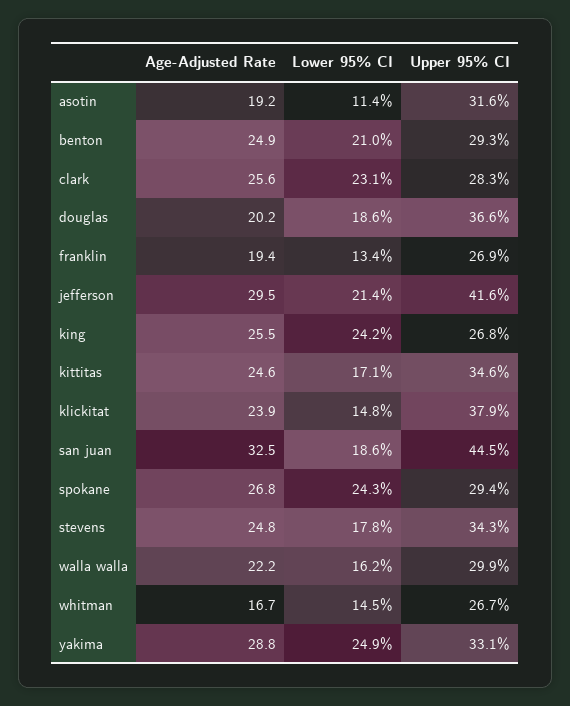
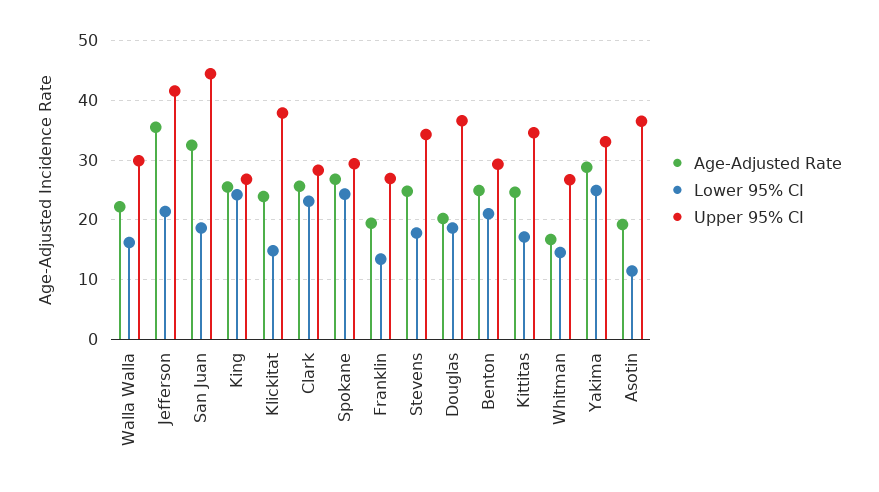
Upper 95% CI, asotin: 31.6 -> 36
Age-Adjusted Rate, jefferson: 29.5 -> 36

